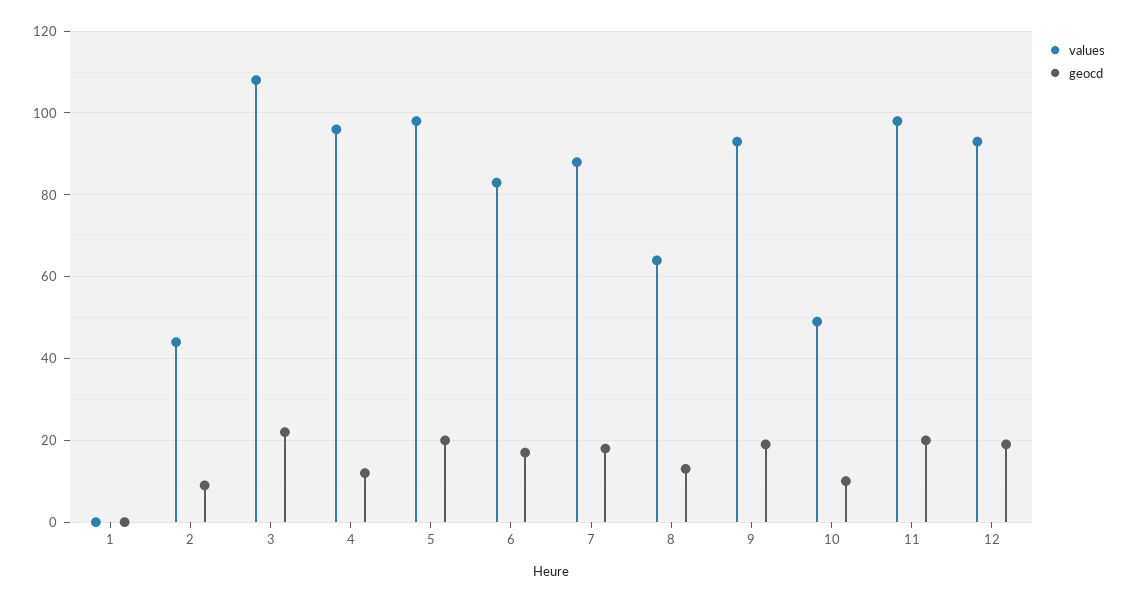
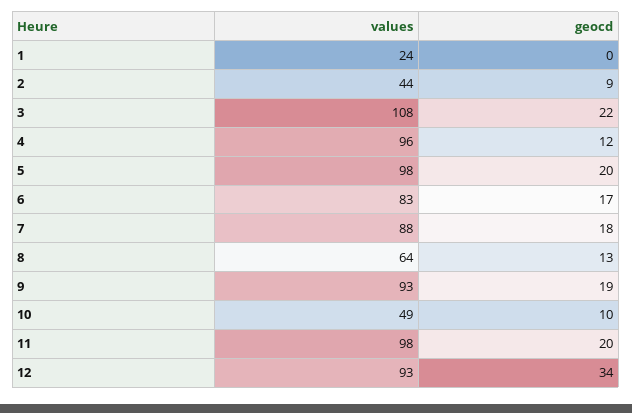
values, 1: 0 -> 24
geocd, 12: 20 -> 34

